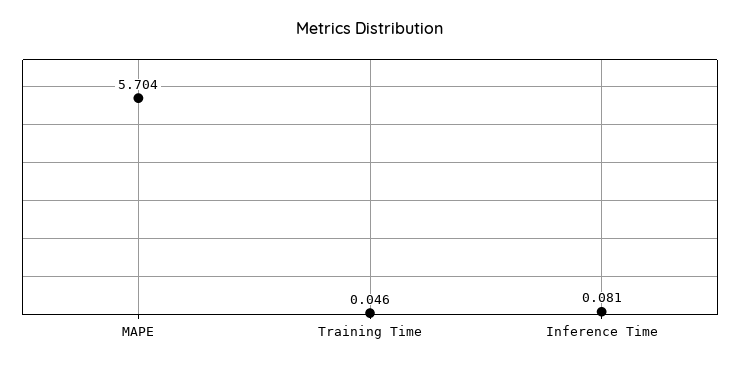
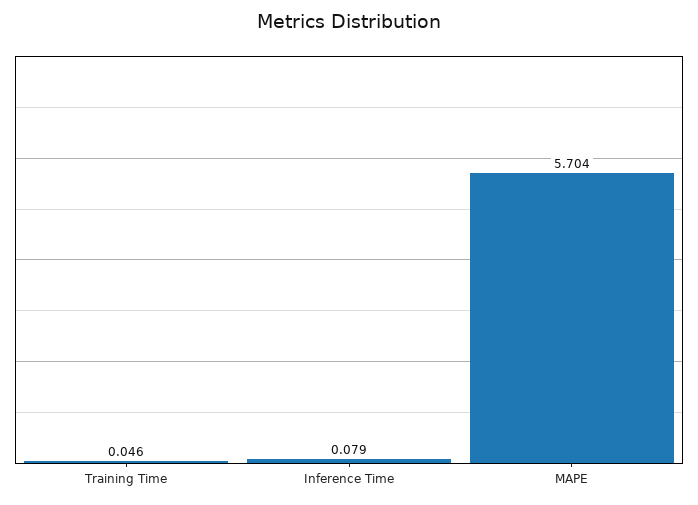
Inference Time: 0.081 -> 0.079

